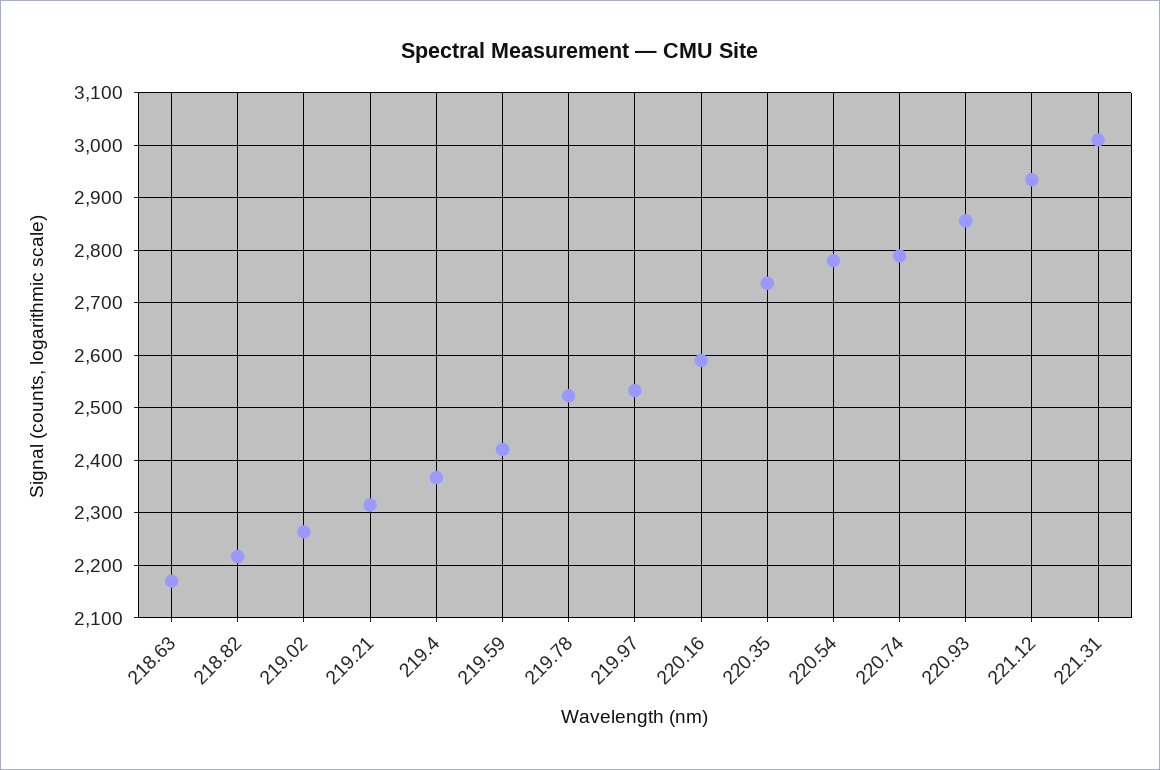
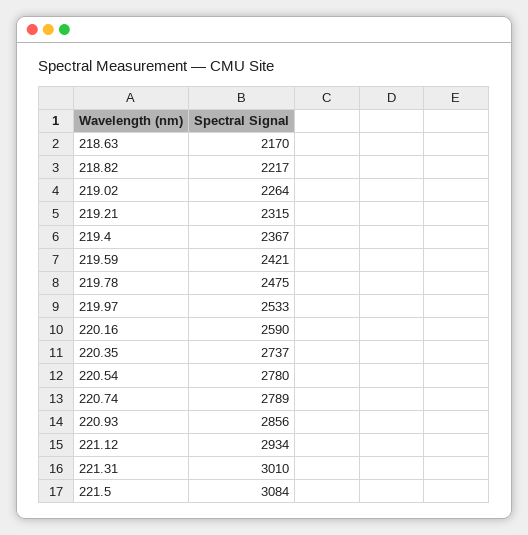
219.78: 2520 -> 2475
221.5: none -> 3084

